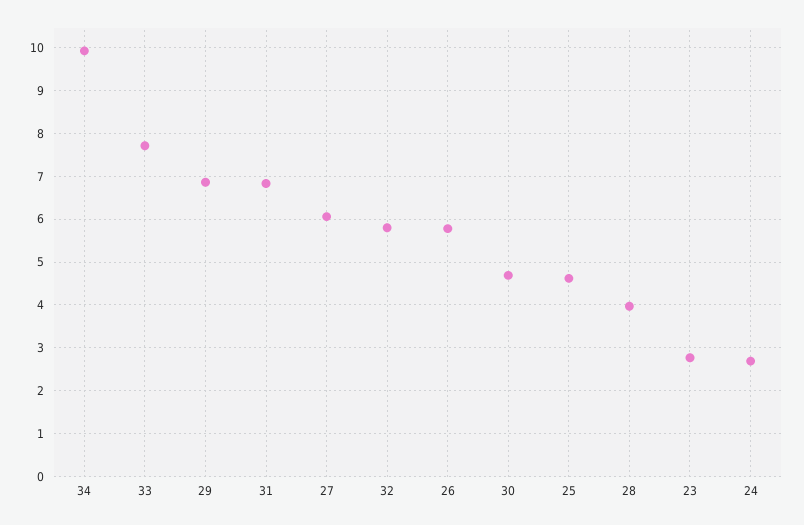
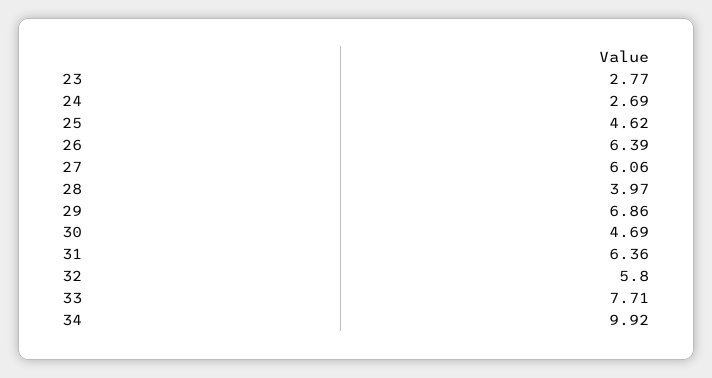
31: 6.8 -> 6.36
26: 5.8 -> 6.39

